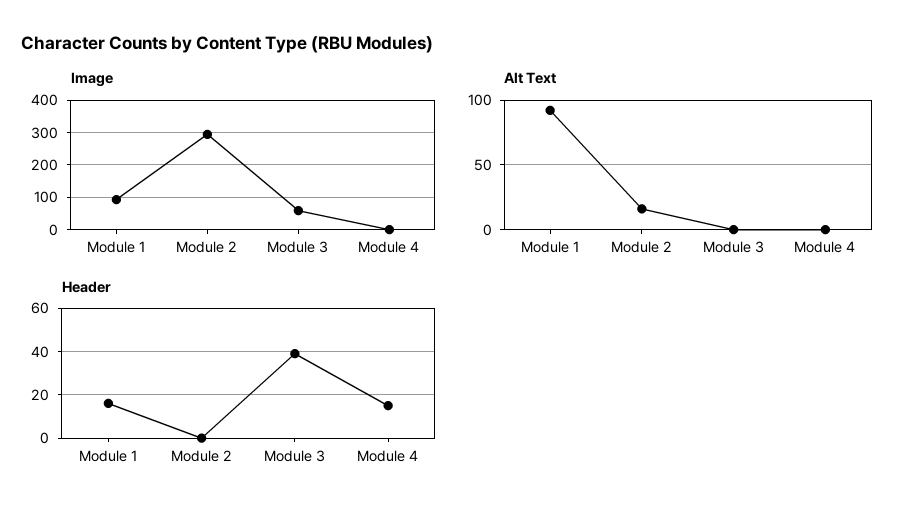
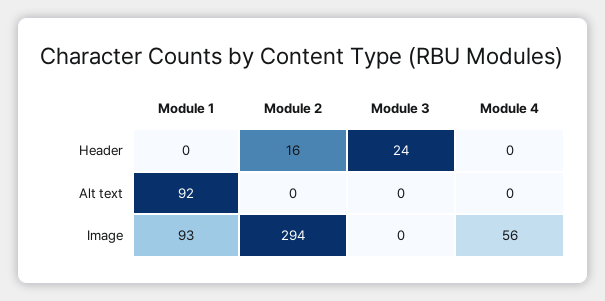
Image, Module 3: 60 -> 0
Image, Module 4: 0 -> 56
Alt Text, Module 2: 15 -> 0
Header, Module 1: 15 -> 0
Header, Module 2: 0 -> 16
Header, Module 3: 40 -> 24
Header, Module 4: 15 -> 0

